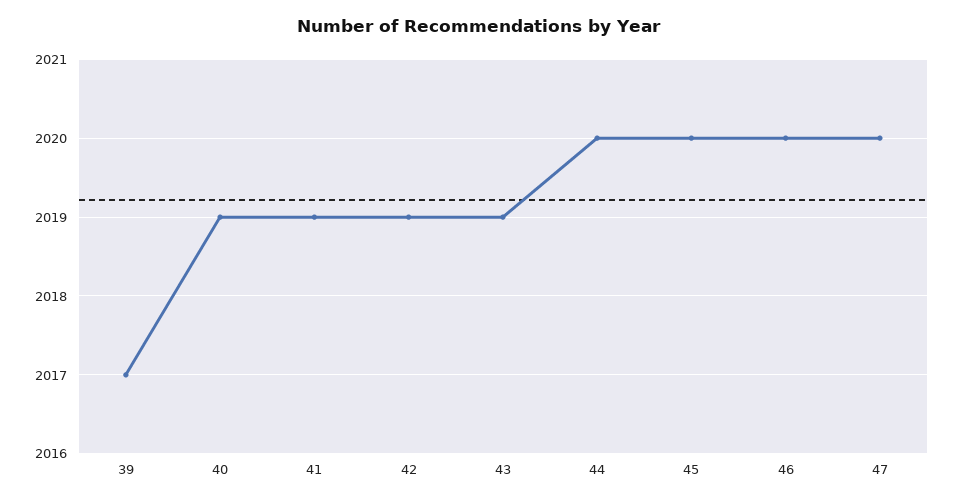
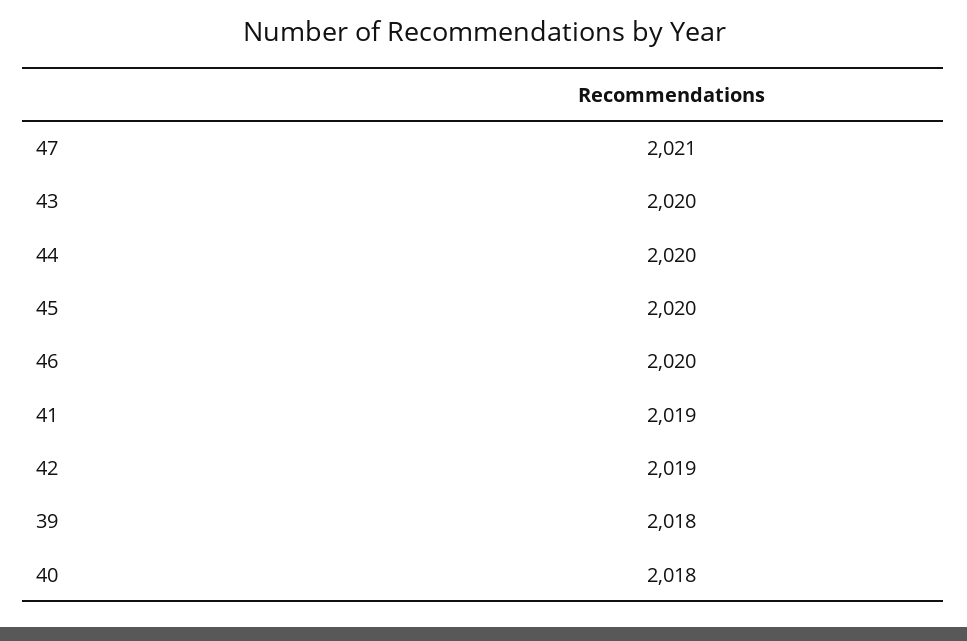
39: 2017 -> 2018
40: 2019 -> 2018
43: 2019 -> 2020
47: 2020 -> 2021

